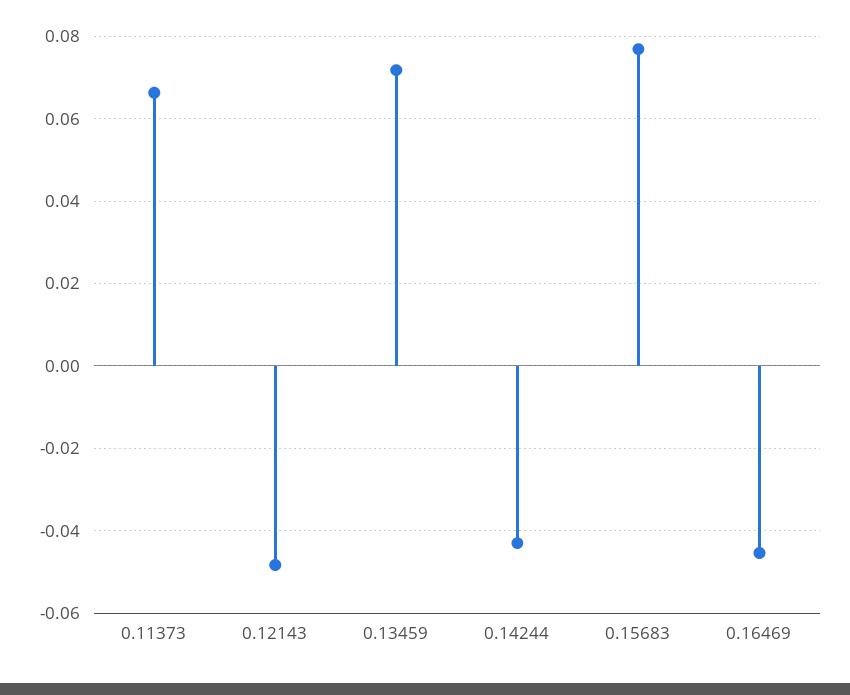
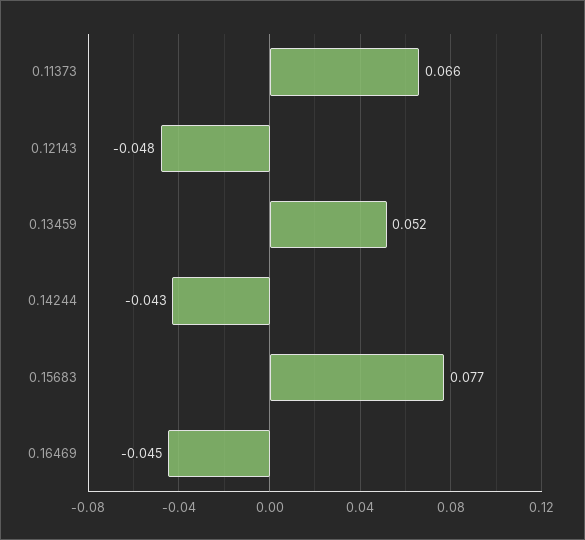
0.13459: 0.072 -> 0.052

